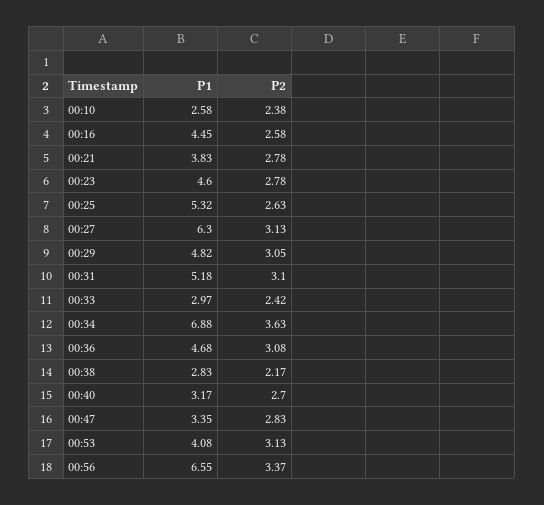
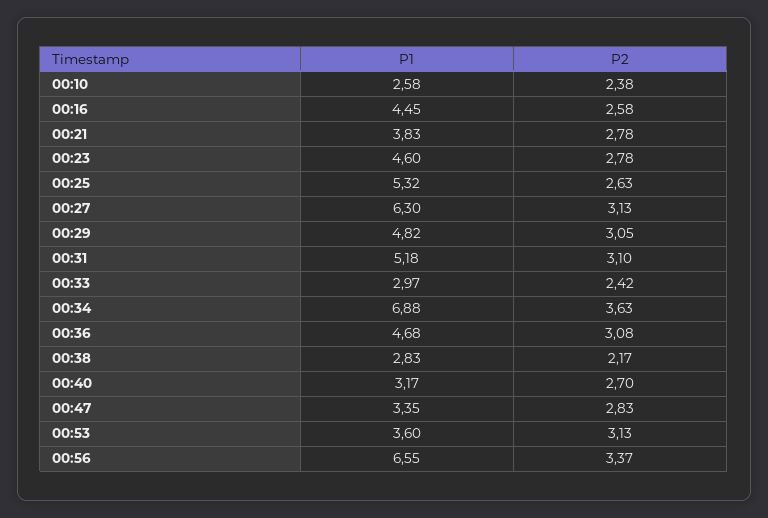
P1, 00:53: 4.08 -> 3.6

